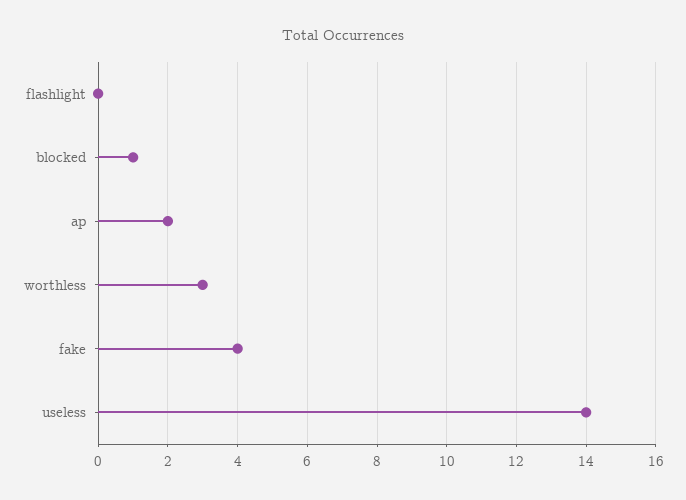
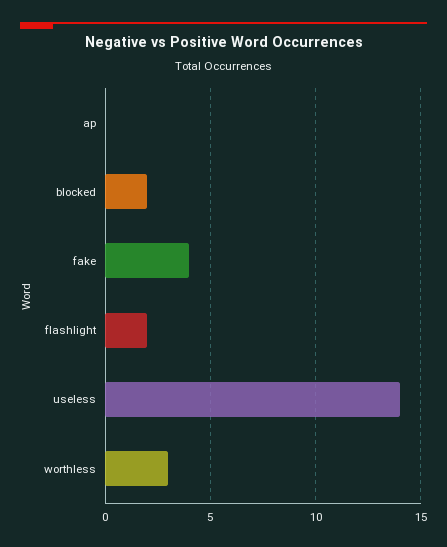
flashlight: 0 -> 2
blocked: 1 -> 2
ap: 2 -> 0

